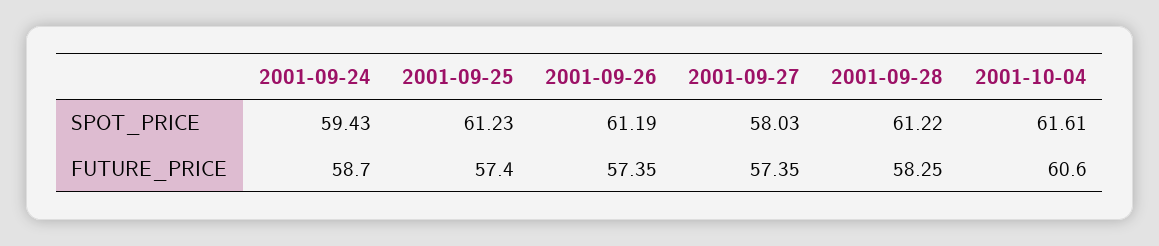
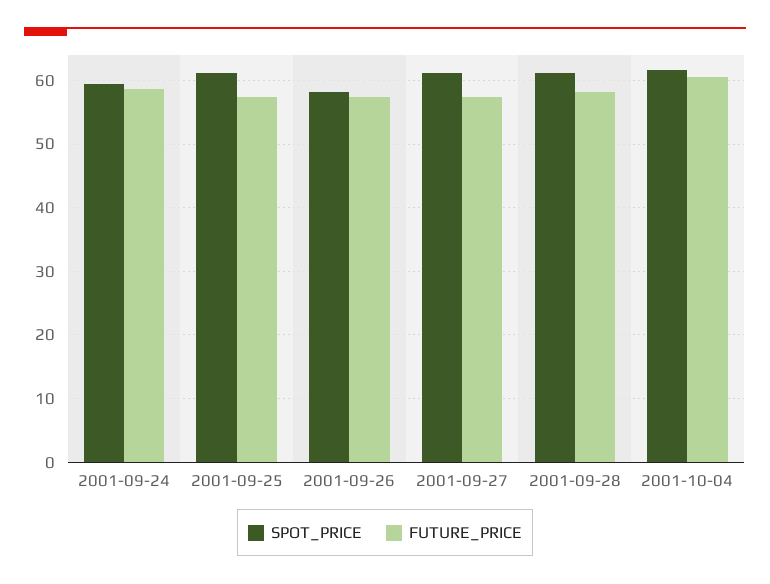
SPOT_PRICE, 2001-09-26: 61.19 -> 58
SPOT_PRICE, 2001-09-27: 58.03 -> 61

